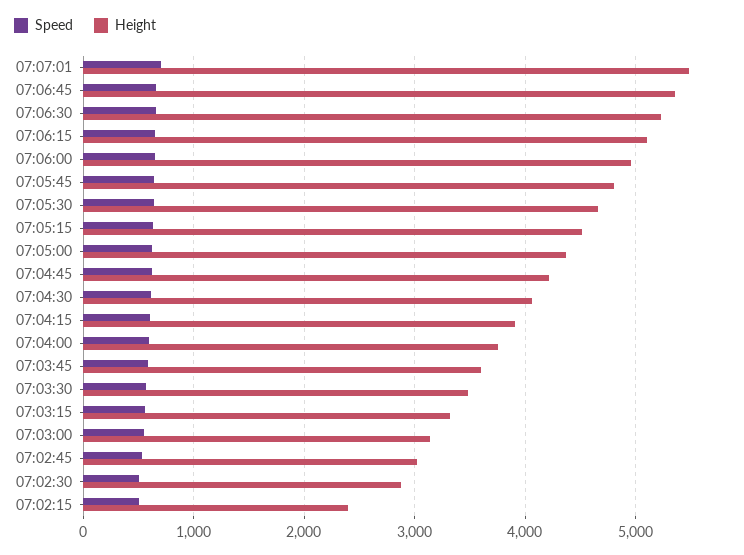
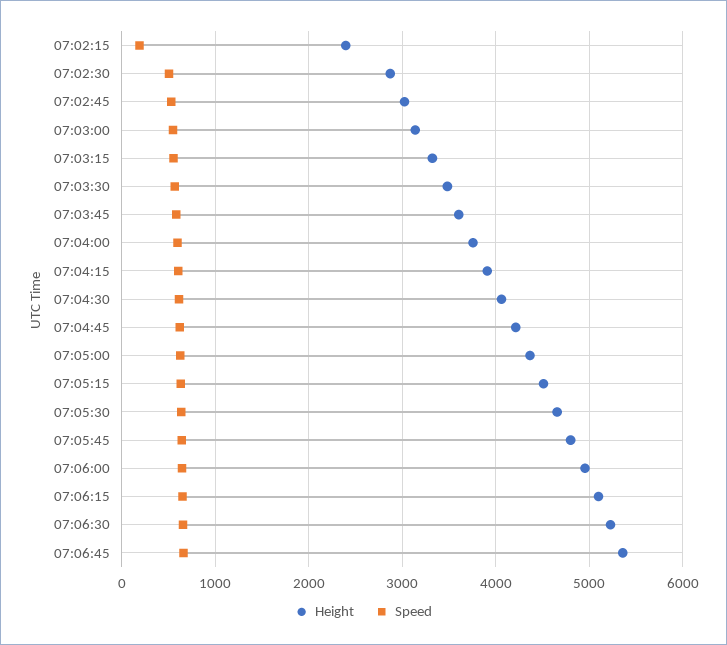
Speed, 07:07:01: 700 -> none
Height, 07:07:01: 5500 -> none
Speed, 07:02:15: 500 -> 200

